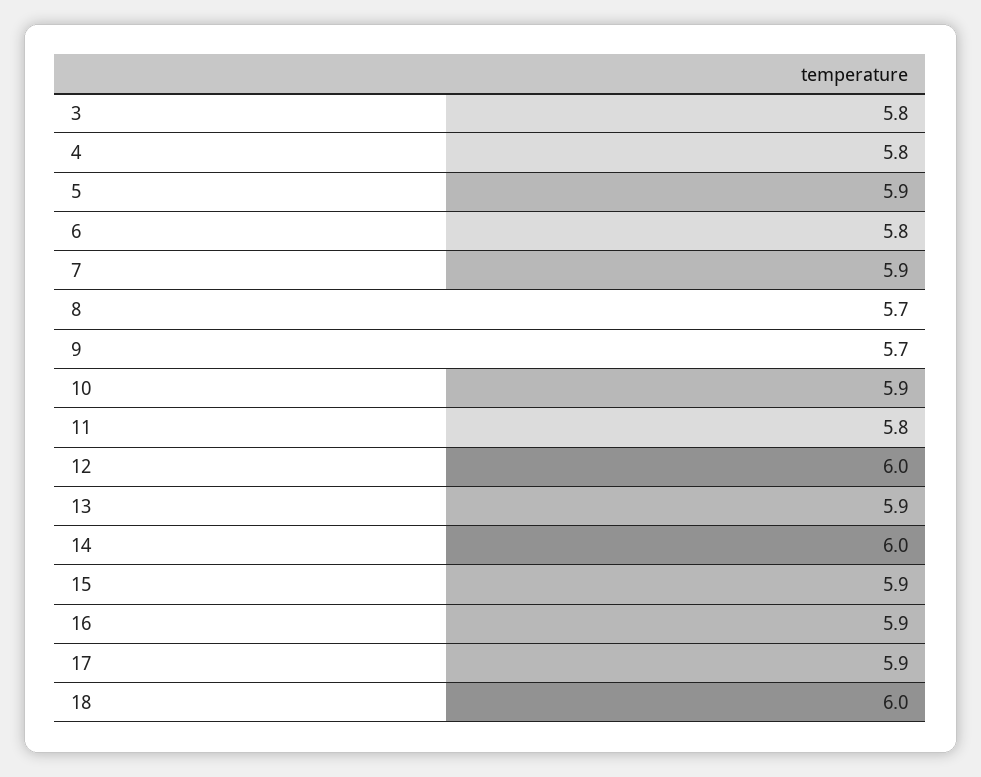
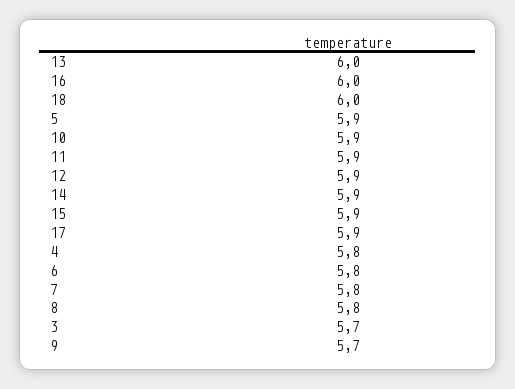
3: 5.8 -> 5.7
7: 5.9 -> 5.8
8: 5.7 -> 5.8
11: 5.8 -> 5.9
12: 6 -> 5.9
13: 5.9 -> 6
14: 6 -> 5.9
16: 5.9 -> 6

